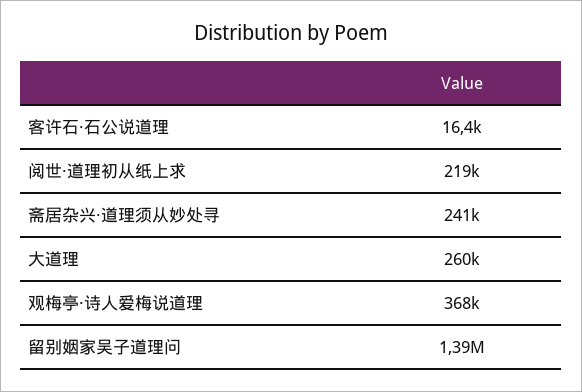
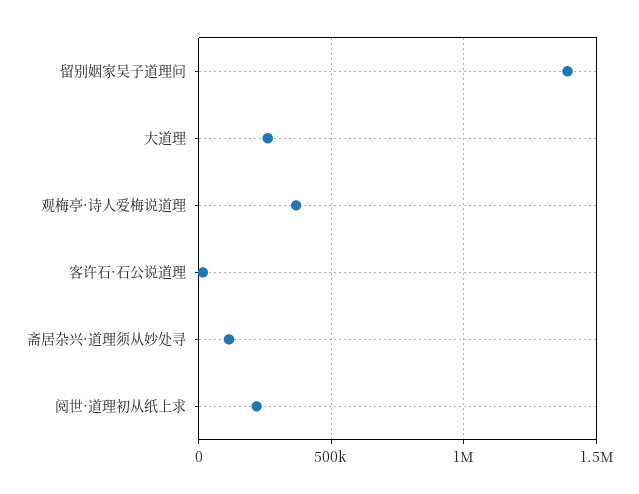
斋居杂兴·道理须从妙处寻: 241000 -> 100000

